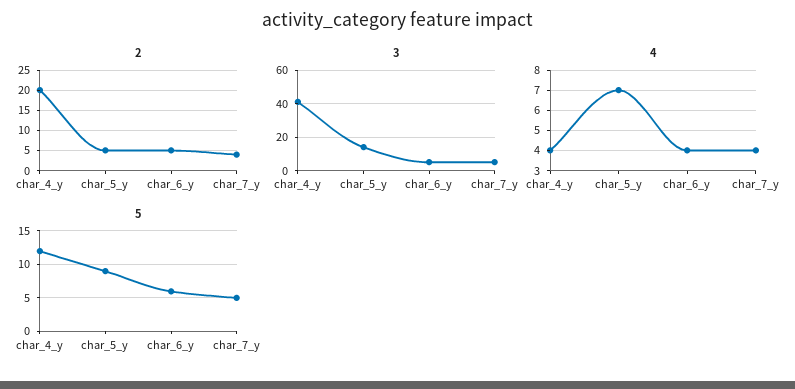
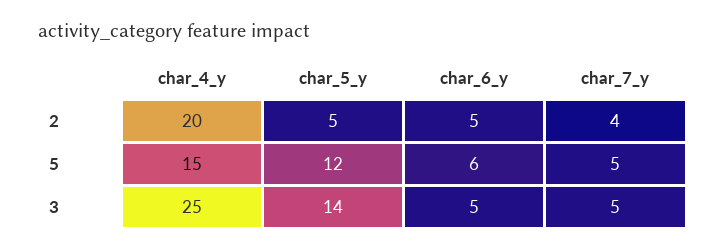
3, char_4_y: 40 -> 25
4, char_4_y: 4 -> none
4, char_5_y: 7 -> none
4, char_6_y: 4 -> none
4, char_7_y: 4 -> none
5, char_4_y: 12 -> 15
5, char_5_y: 9 -> 12

